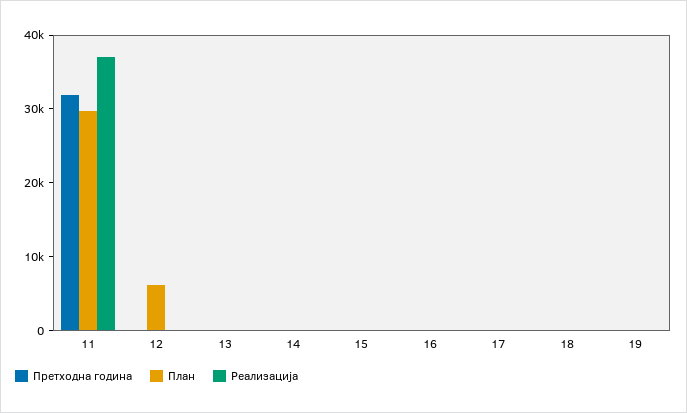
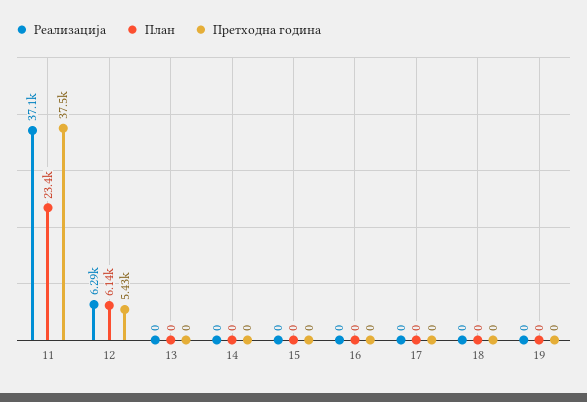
Претходна година, 11: 32000 -> 37500
План, 11: 30000 -> 23400
Претходна година, 12: 0 -> 5430
Реализација, 12: 0 -> 6290

